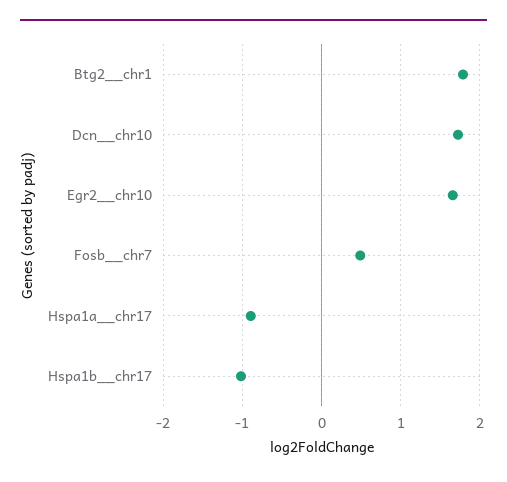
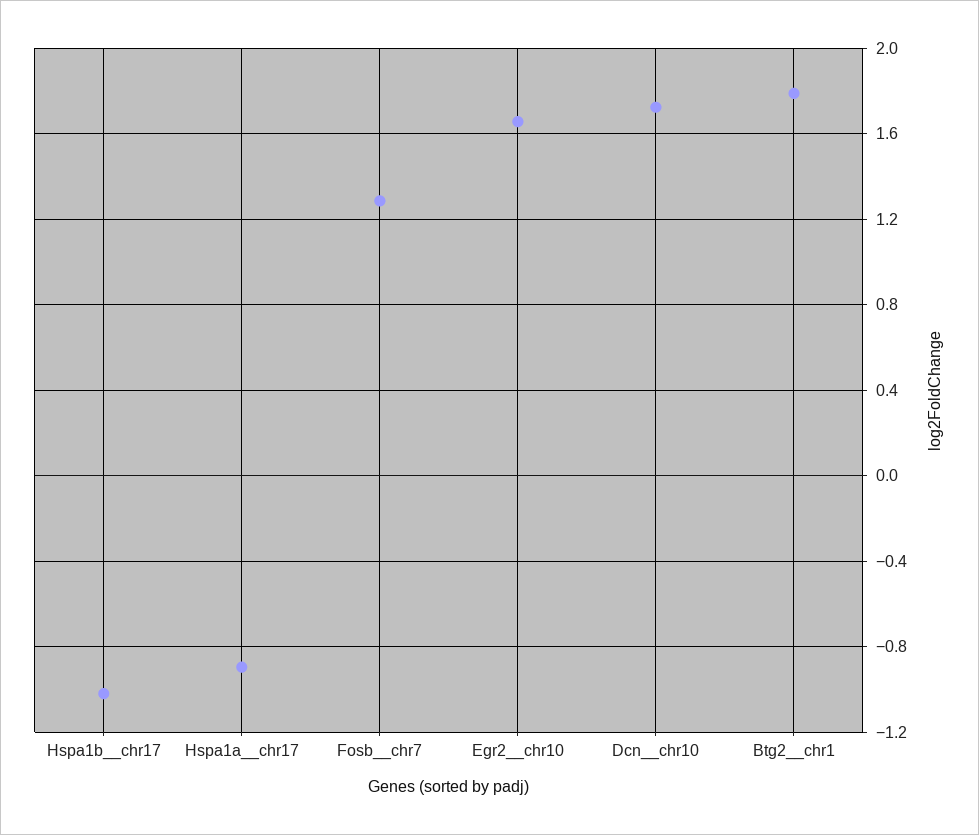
Fosb__chr7: 0.5 -> 1.3

